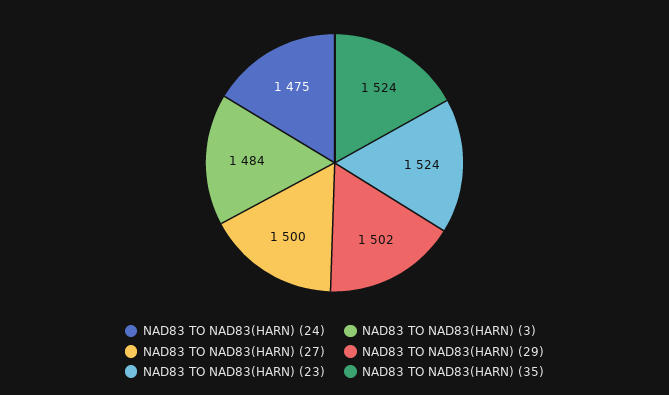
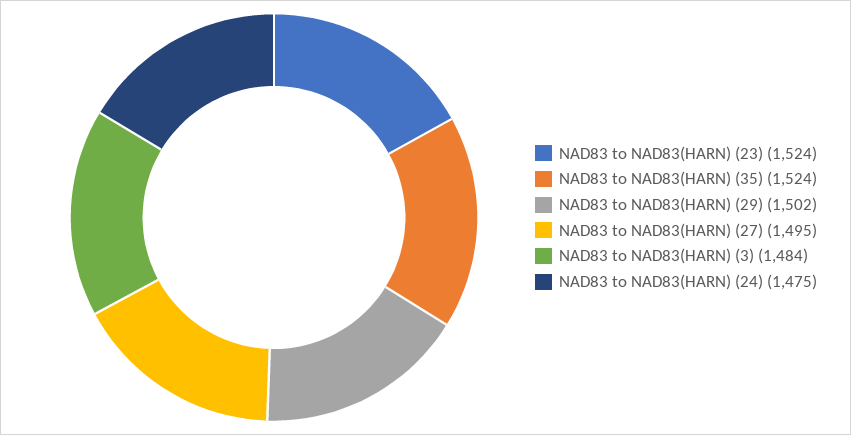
NAD83 TO NAD83(HARN) (27): 1500 -> 1495

